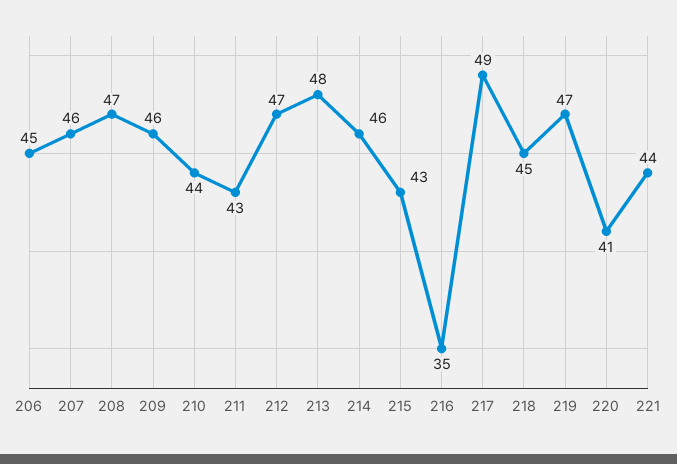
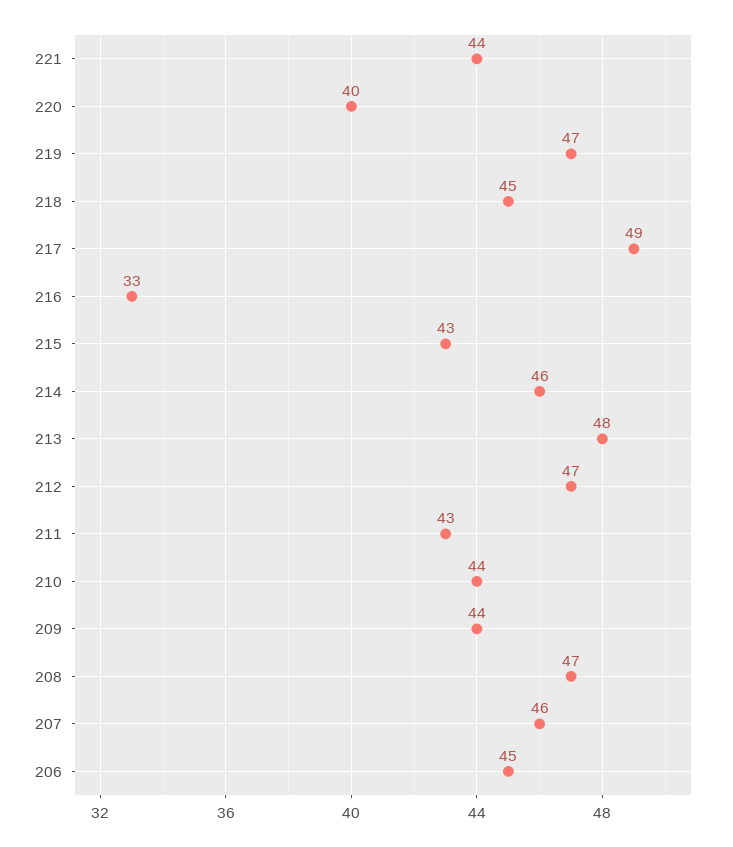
209: 46 -> 44
216: 35 -> 33
220: 41 -> 40

